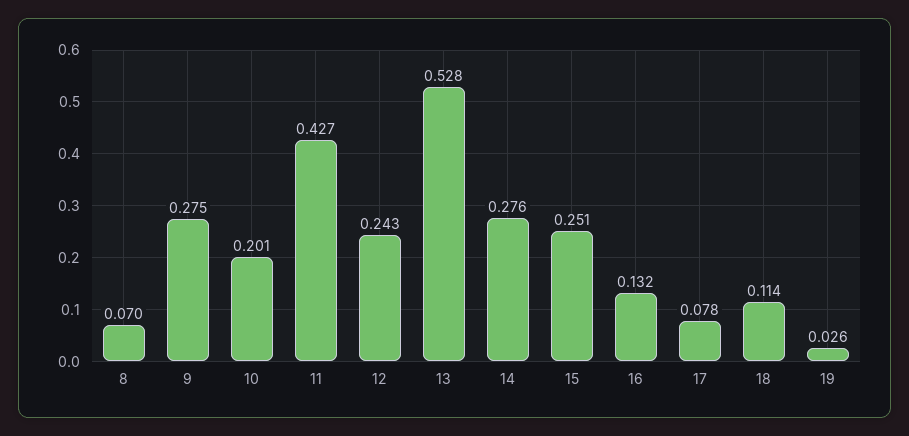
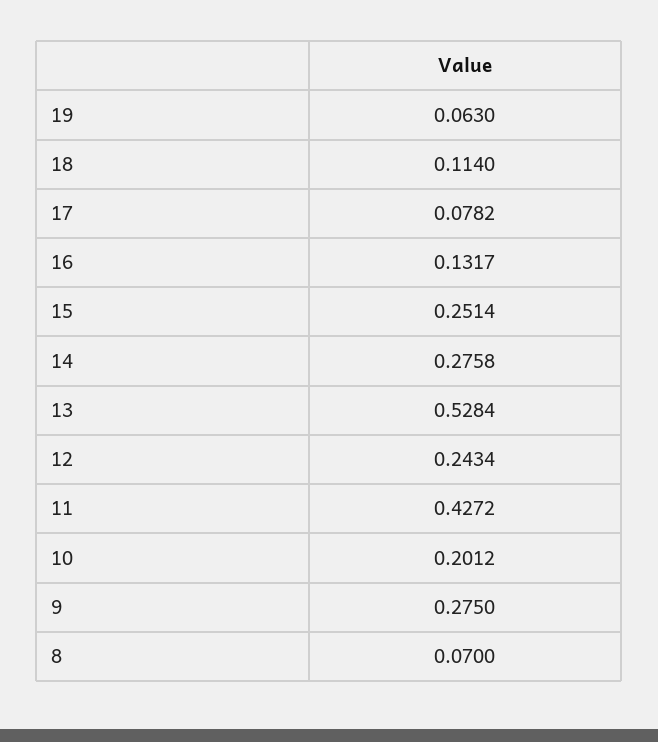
19: 0.026 -> 0.063

